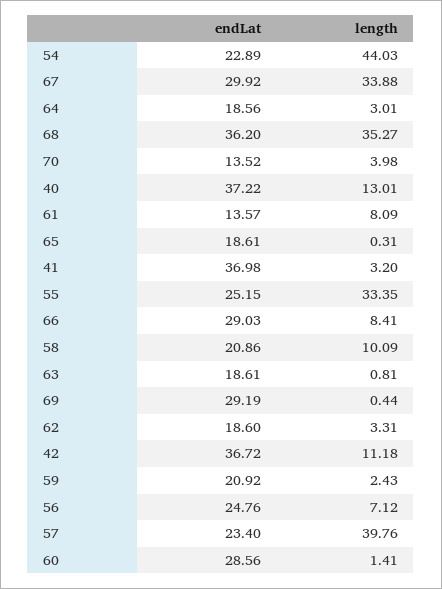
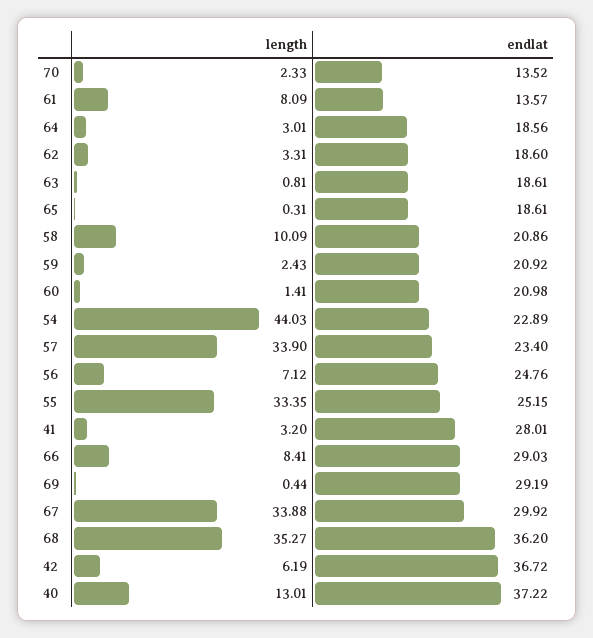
length, 70: 3.98 -> 2.33
endLat, 41: 36.98 -> 28.01
length, 42: 11.18 -> 6.19
length, 57: 39.76 -> 33.9
endLat, 60: 28.56 -> 20.98

